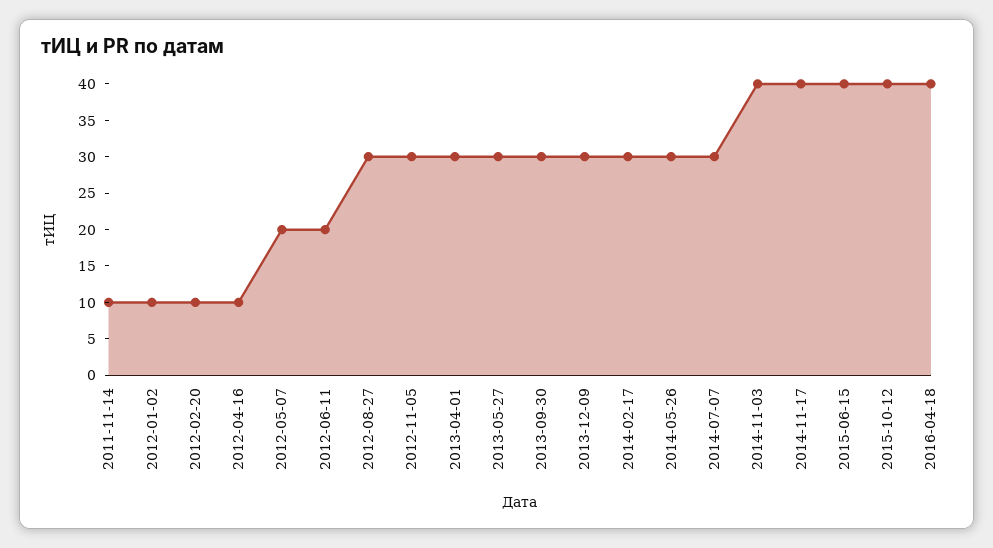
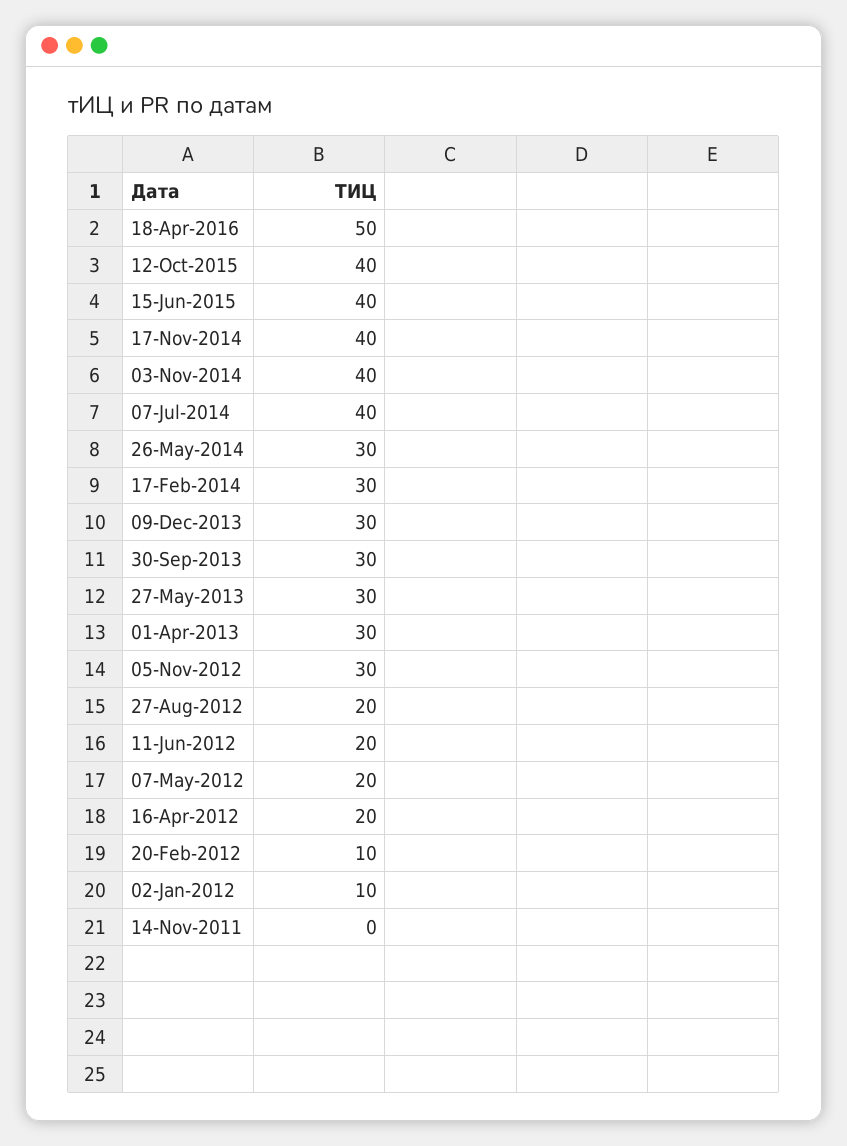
2011-11-14: 10 -> 0
2012-04-16: 10 -> 20
2012-08-27: 30 -> 20
2014-07-07: 30 -> 40
2016-04-18: 40 -> 50

